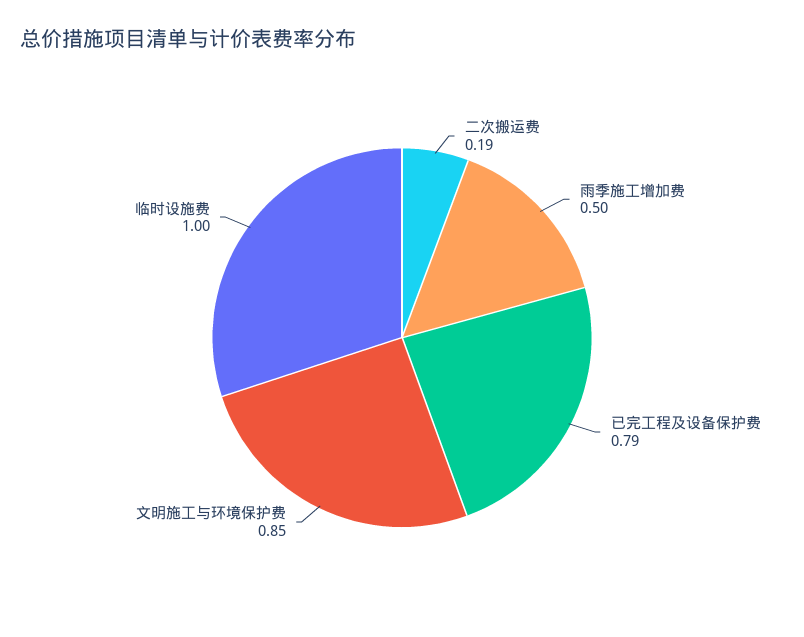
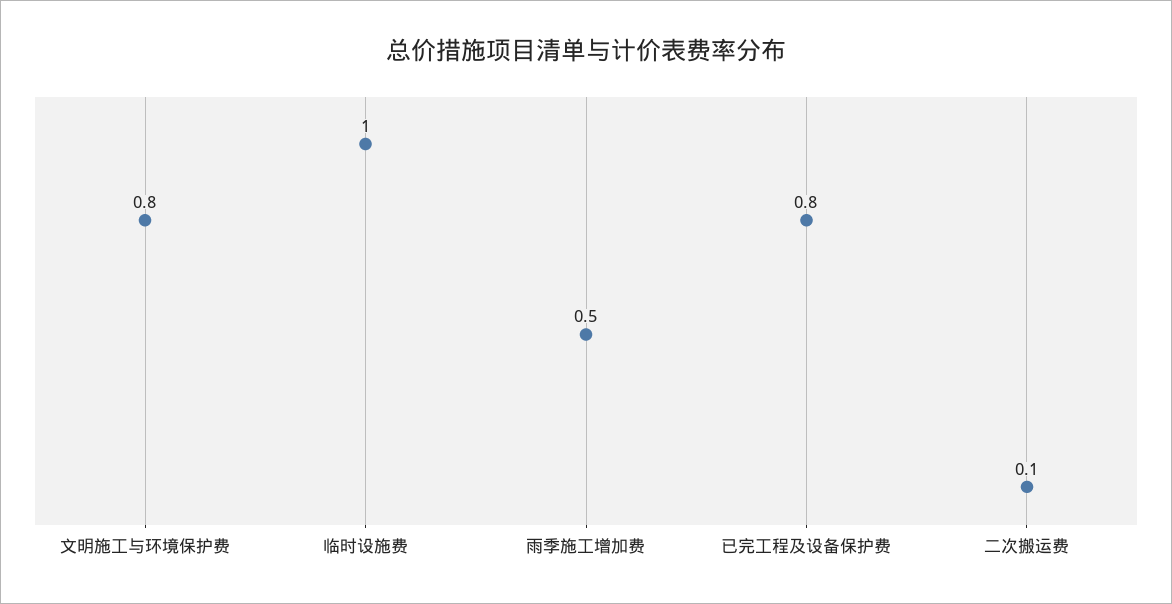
二次搬运费: 0.19 -> 0.1
已完工程及设备保护费: 0.79 -> 0.8
文明施工与环境保护费: 0.85 -> 0.8

